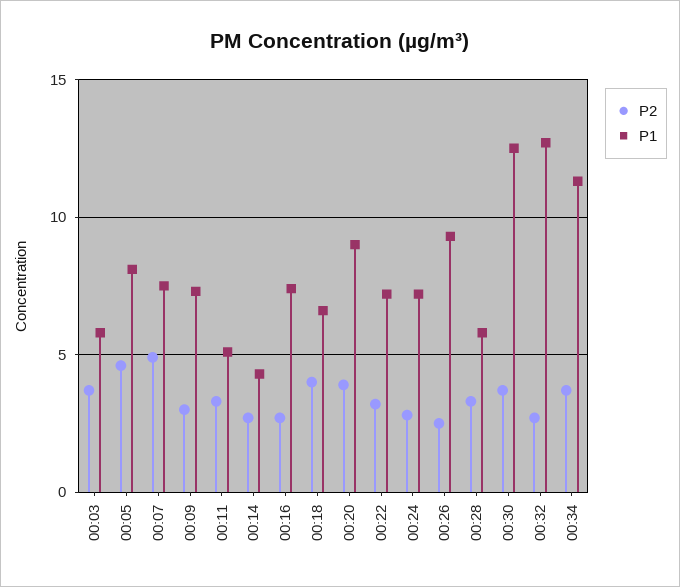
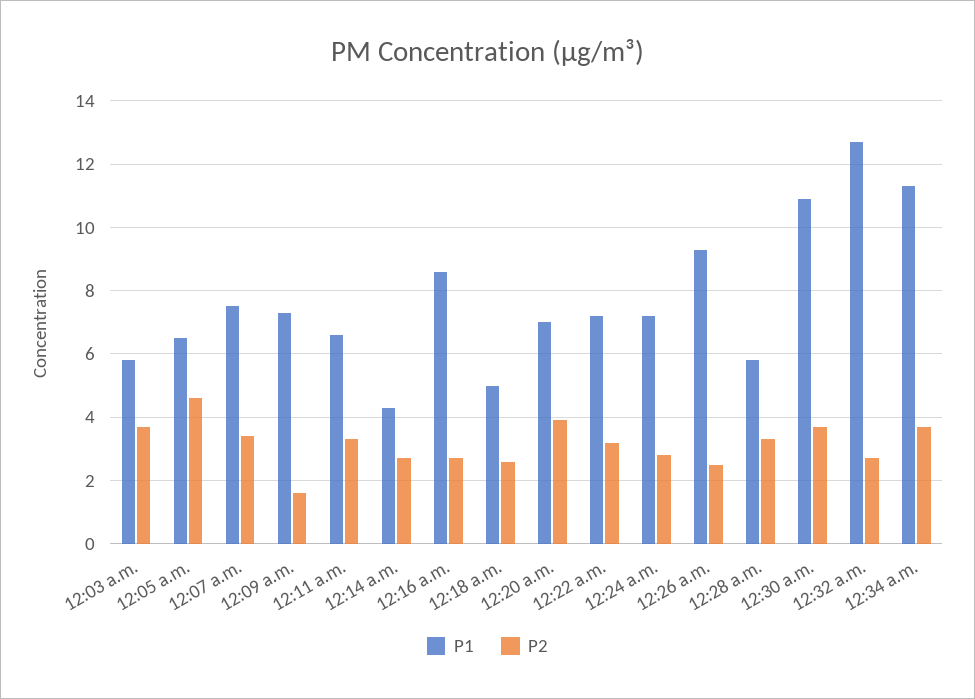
P1, 00:05: 8 -> 6.5
P2, 00:07: 5 -> 3.5
P2, 00:09: 3 -> 1.5
P1, 00:11: 5 -> 6.5
P1, 00:16: 7.5 -> 8.5
P2, 00:18: 4 -> 2.5
P1, 00:18: 6.5 -> 5
P1, 00:20: 9 -> 7
P1, 00:30: 12.5 -> 11

